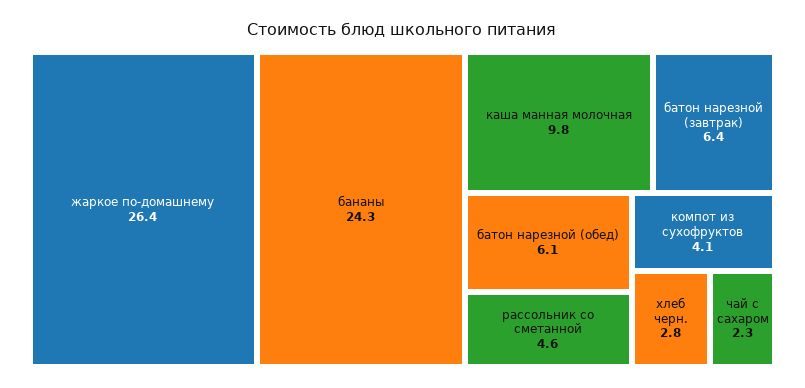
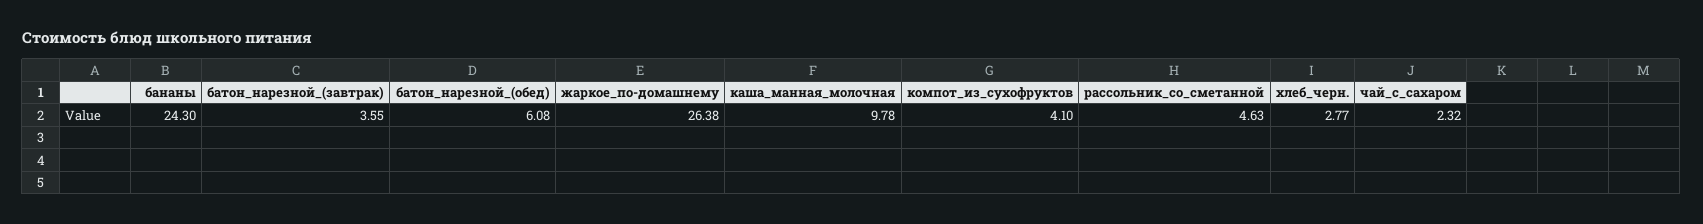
батон нарезной (завтрак): 6.4 -> 3.55

